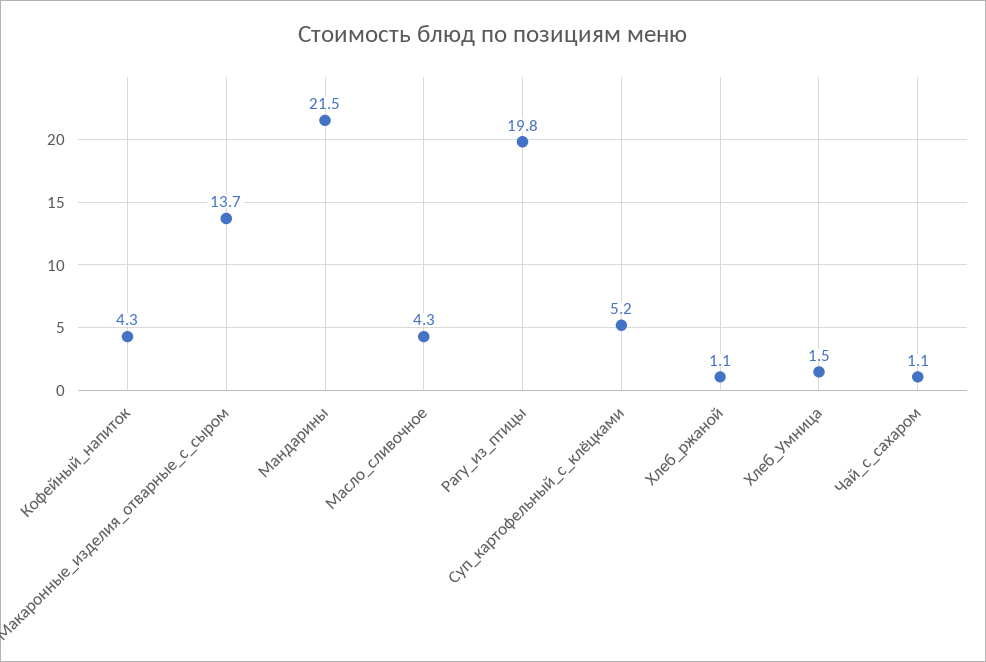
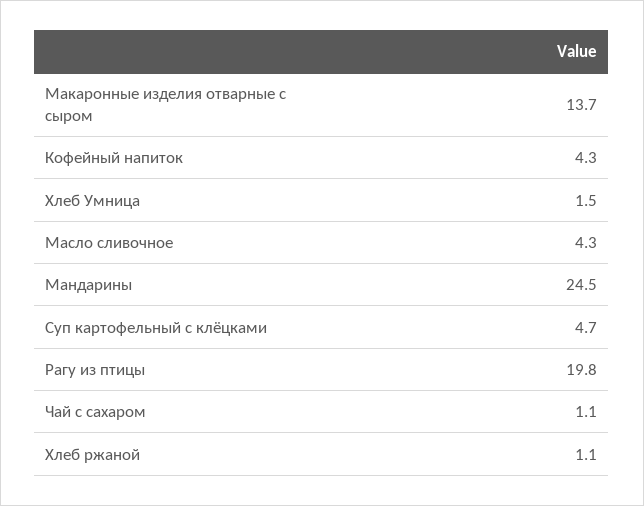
Мандарины: 21.5 -> 24.5
Суп_картофельный_с_клёцками: 5.2 -> 4.7

